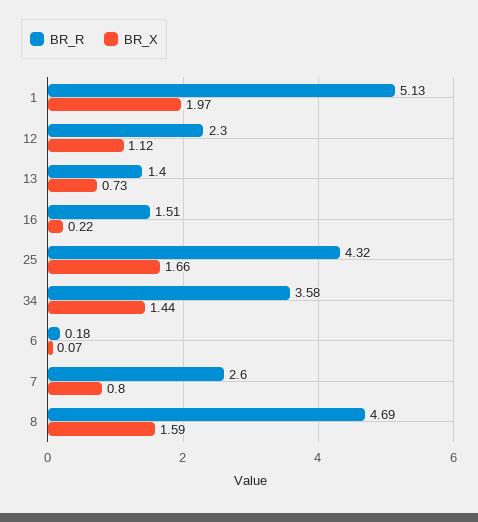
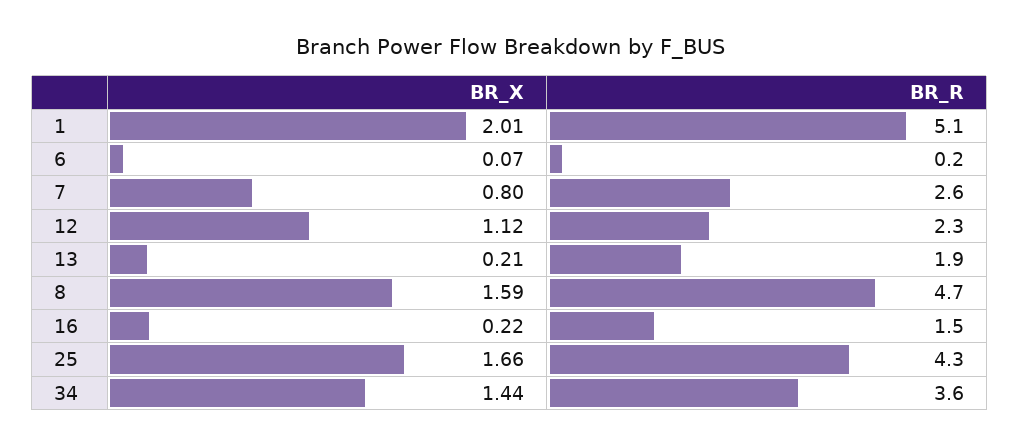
BR_X, 1: 1.97 -> 2.01
BR_R, 13: 1.4 -> 1.9
BR_X, 13: 0.73 -> 0.21

